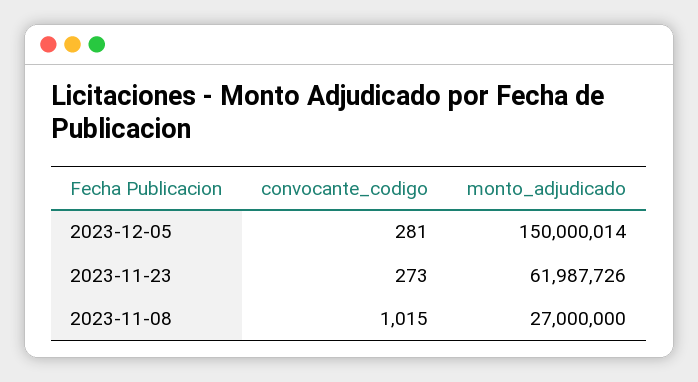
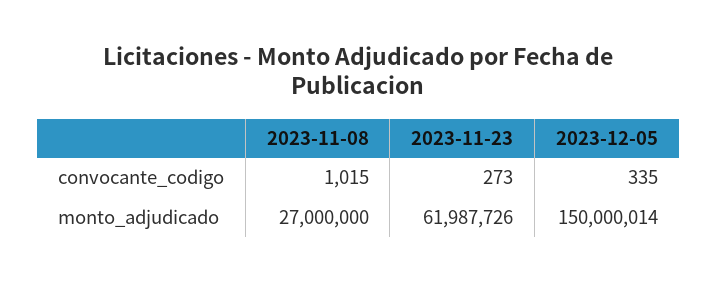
convocante_codigo, 2023-12-05: 281 -> 335

